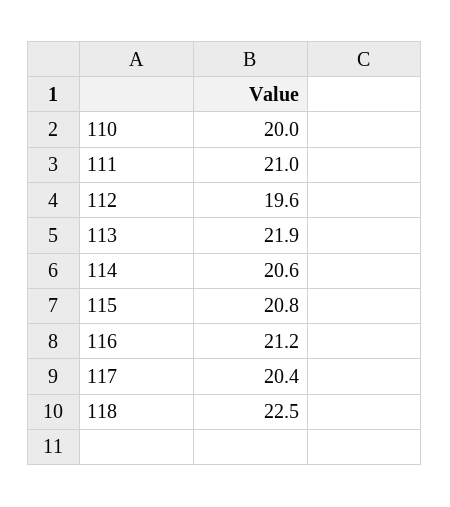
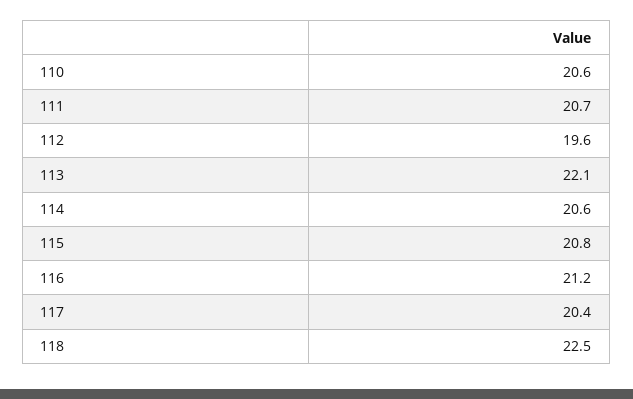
110: 20 -> 20.6
111: 21 -> 20.7
113: 21.9 -> 22.1

